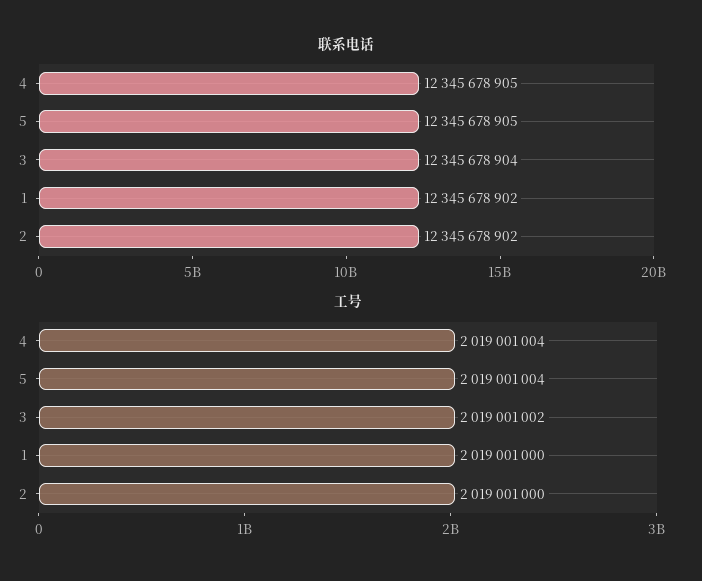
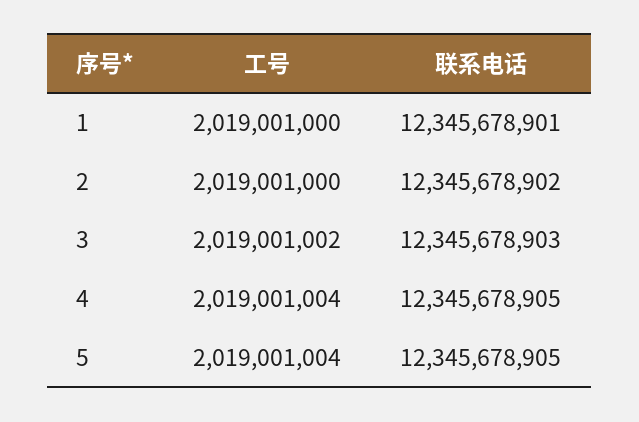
联系电话, 3: 12345678904 -> 12345678903
联系电话, 1: 12345678902 -> 12345678901

